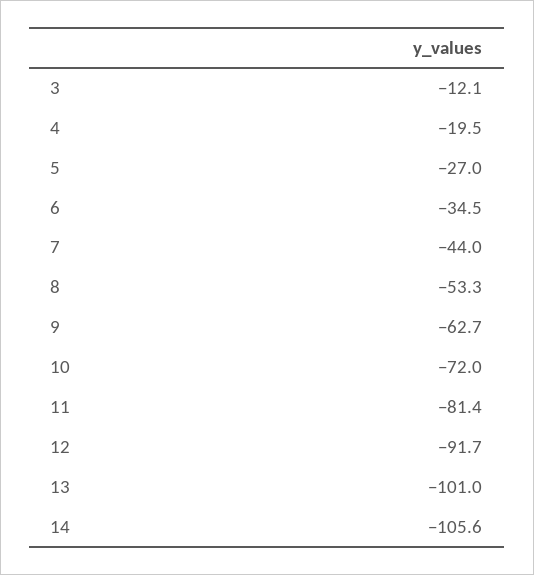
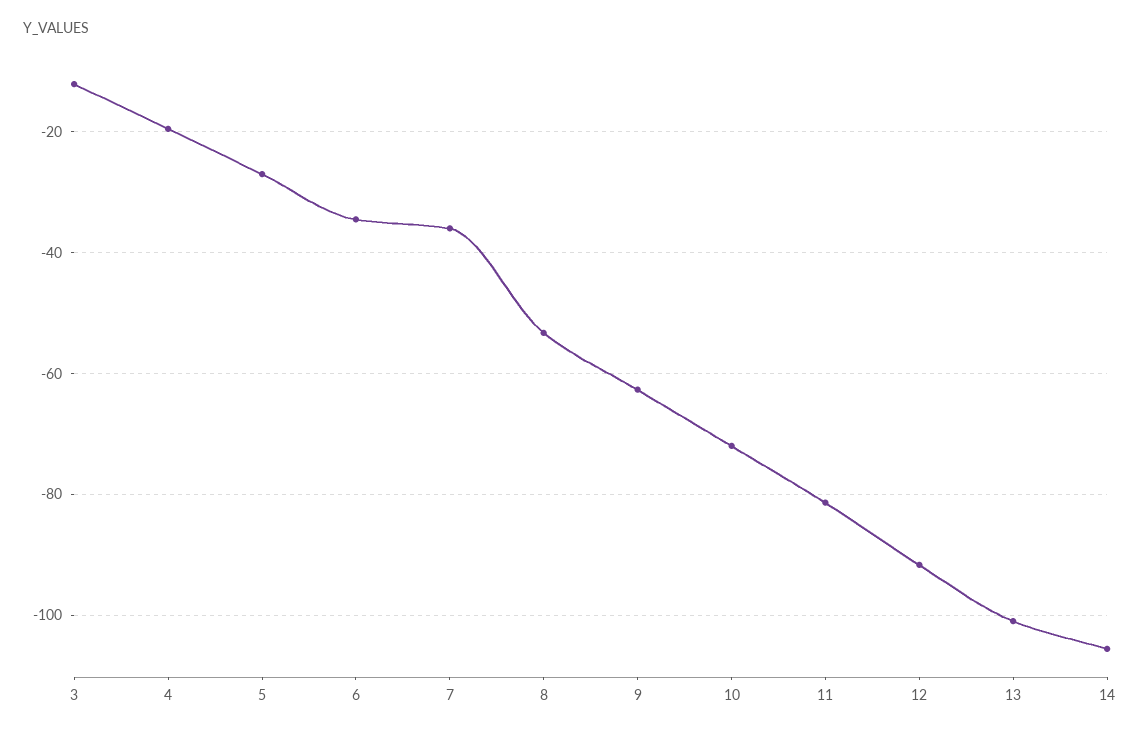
7: -44 -> -36

